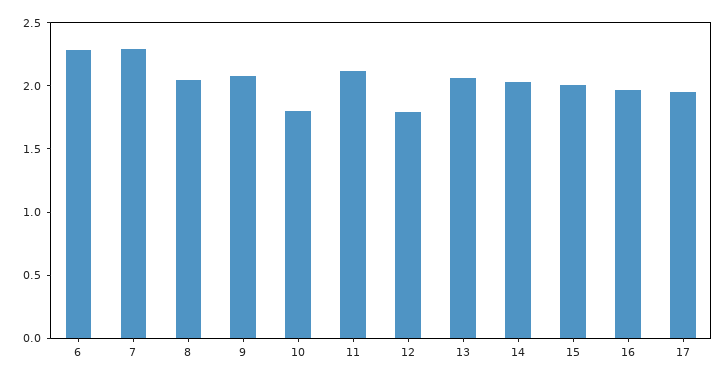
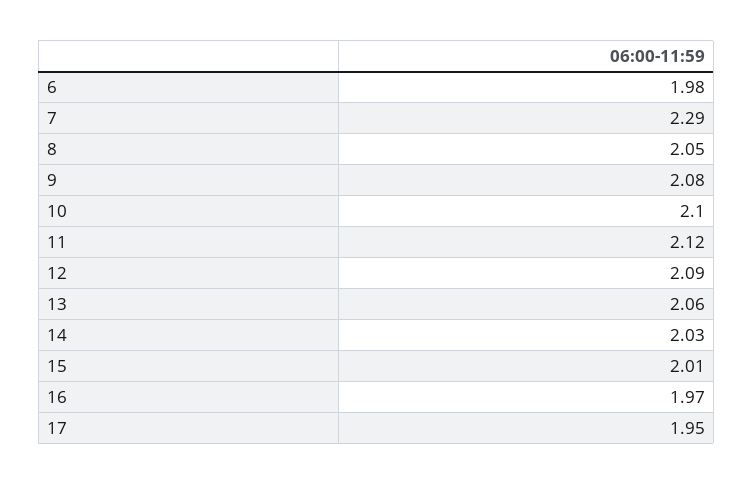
6: 2.3 -> 1.98
10: 1.8 -> 2.1
12: 1.8 -> 2.09

